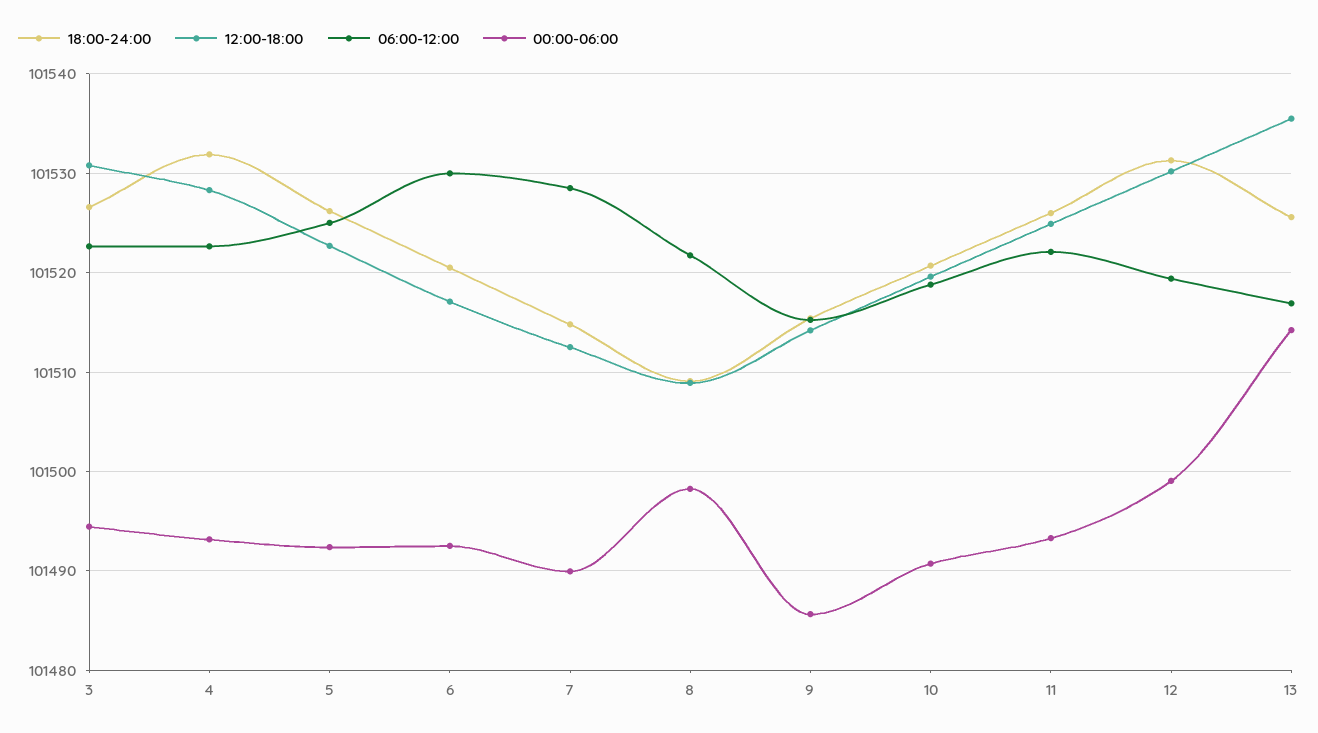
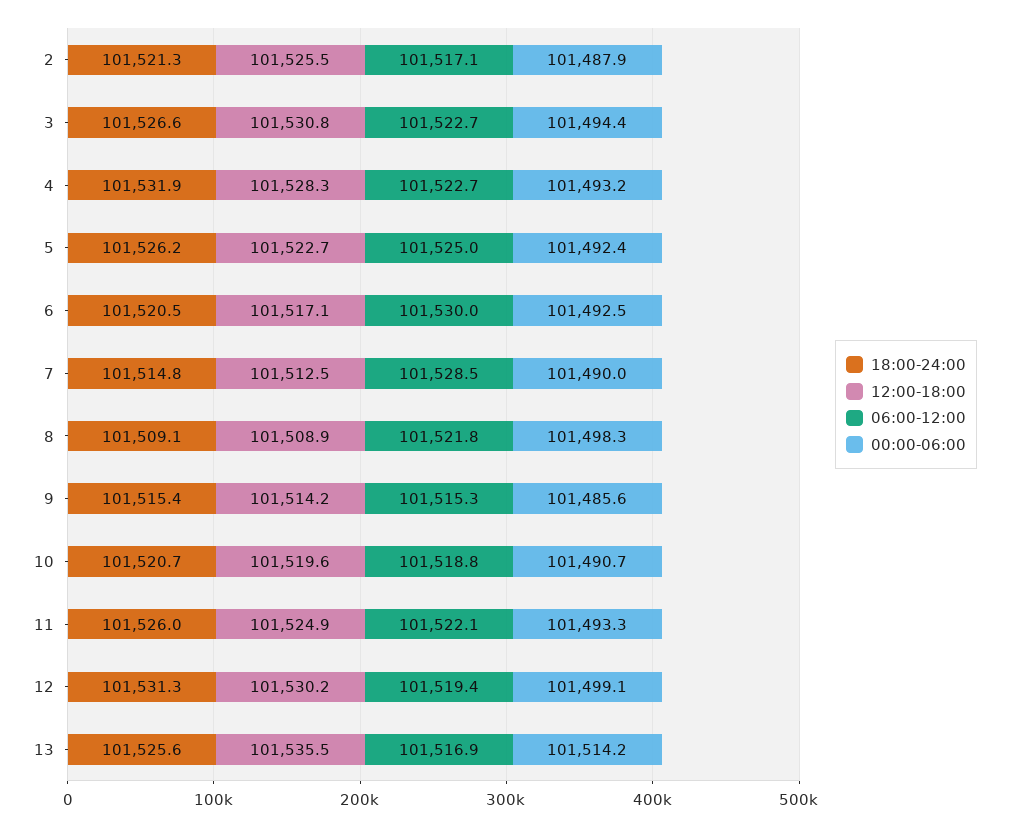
18:00-24:00, 2: none -> 101521.3
12:00-18:00, 2: none -> 101525.5
06:00-12:00, 2: none -> 101517.1
00:00-06:00, 2: none -> 101487.9

